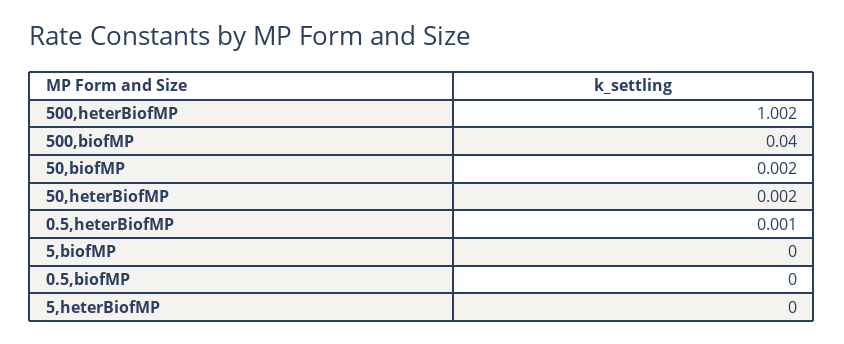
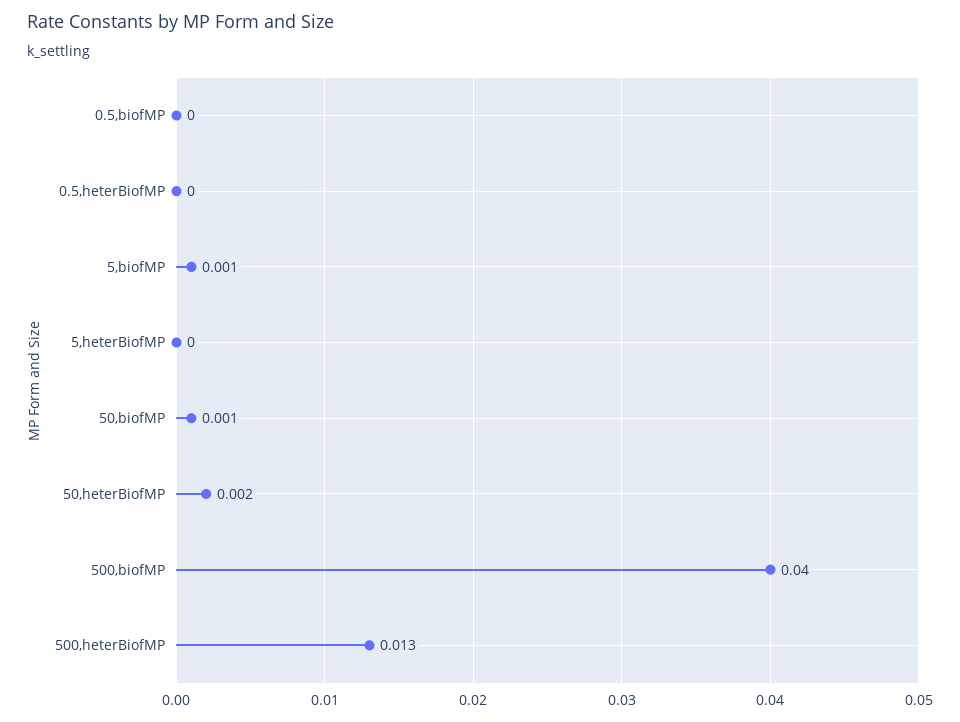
500,heterBiofMP: 1.002 -> 0.013
50,biofMP: 0.002 -> 0.001
0.5,heterBiofMP: 0.001 -> 0
5,biofMP: 0 -> 0.001

